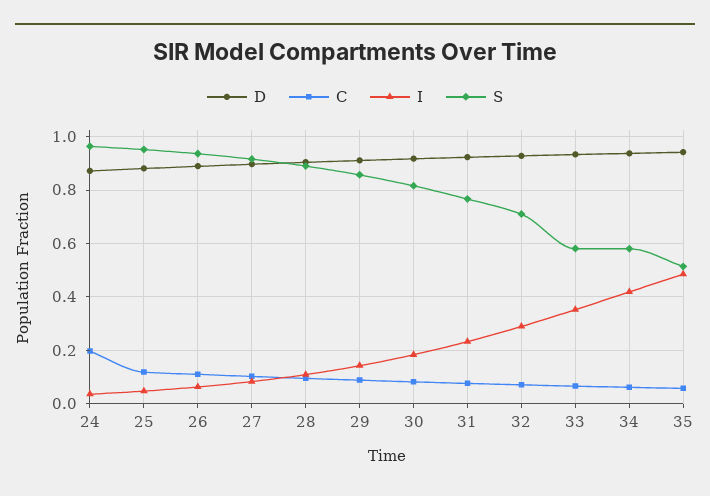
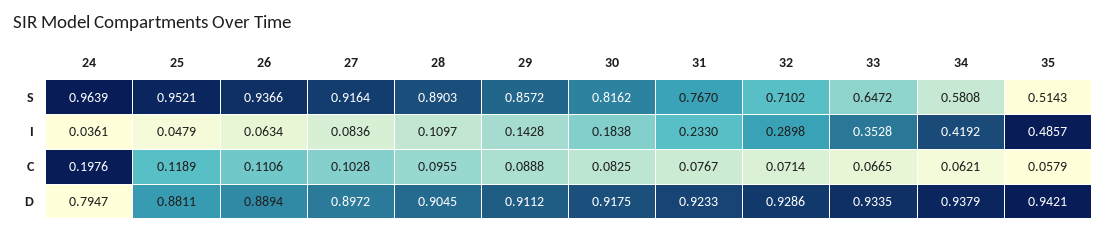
D, 24: 0.875 -> 0.7947
S, 33: 0.575 -> 0.6472

